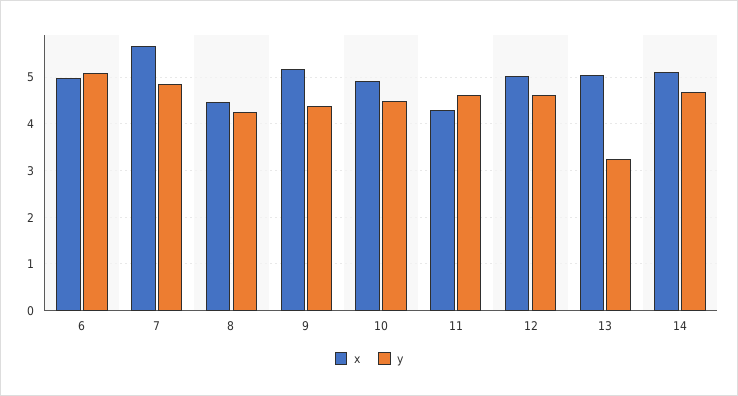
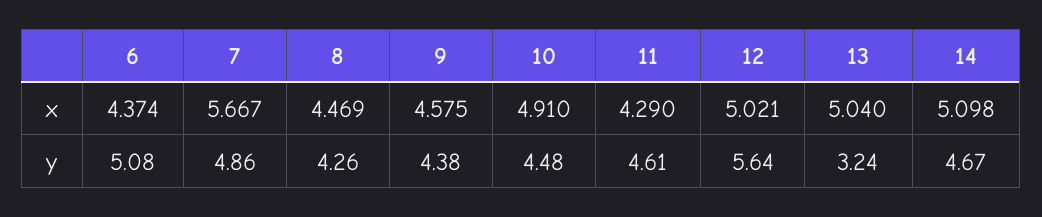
x, 6: 5 -> 4.374
x, 9: 5.2 -> 4.575
y, 12: 4.6 -> 5.64

